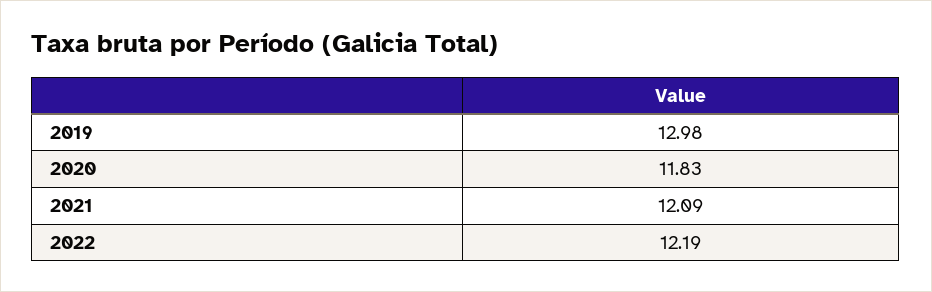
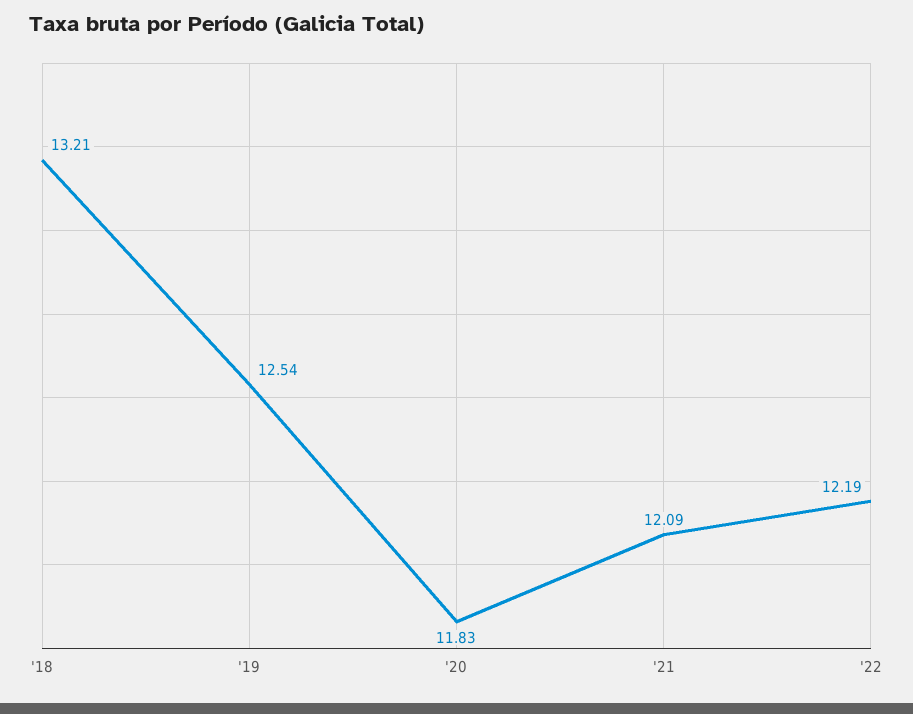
2019: 12.98 -> 12.54
'18: none -> 13.21

